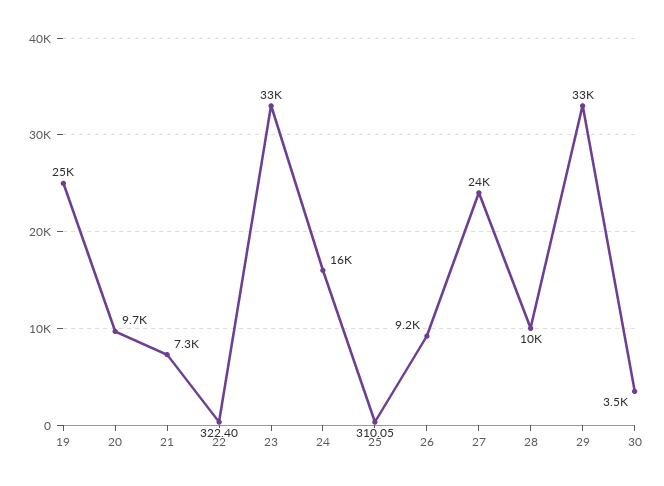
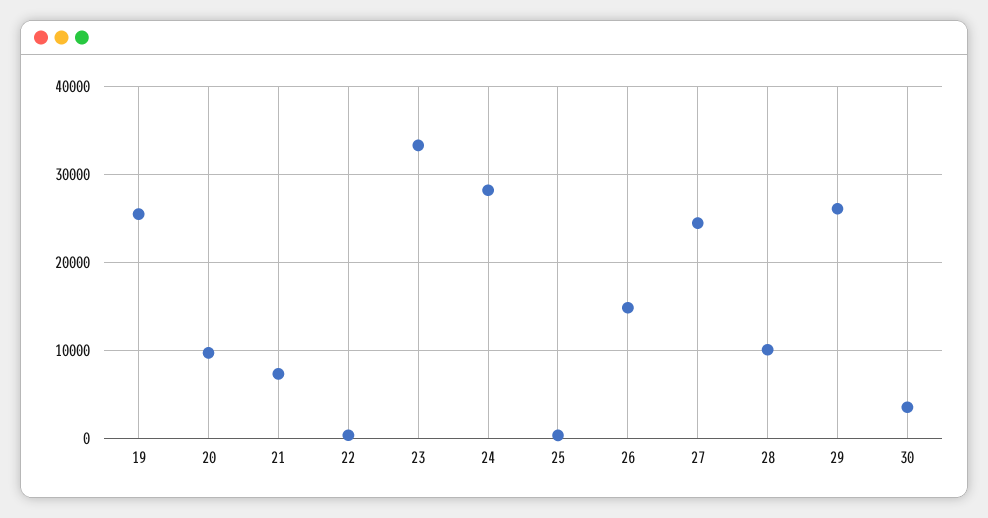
24: 16000 -> 28000
26: 9200 -> 15000
29: 33000 -> 26000

